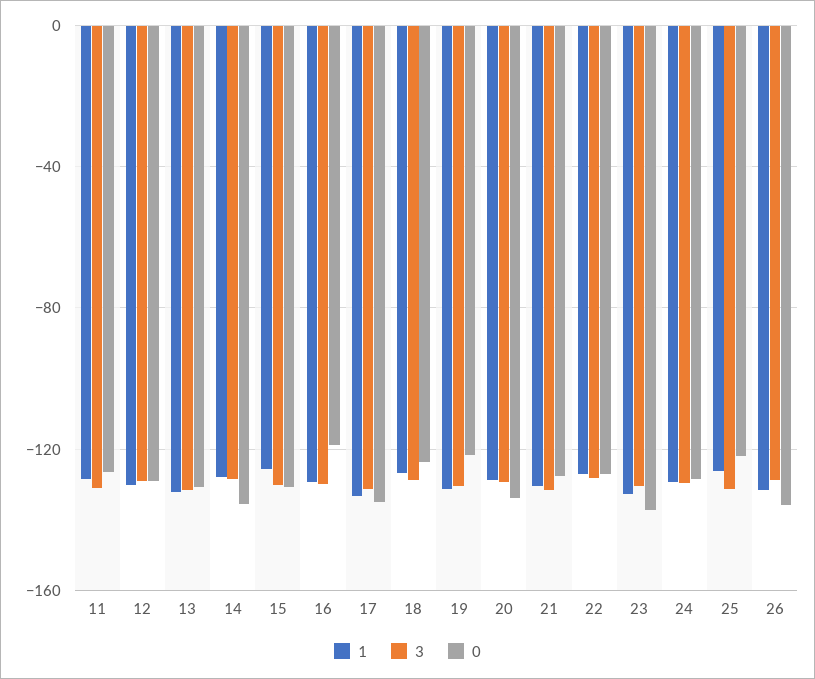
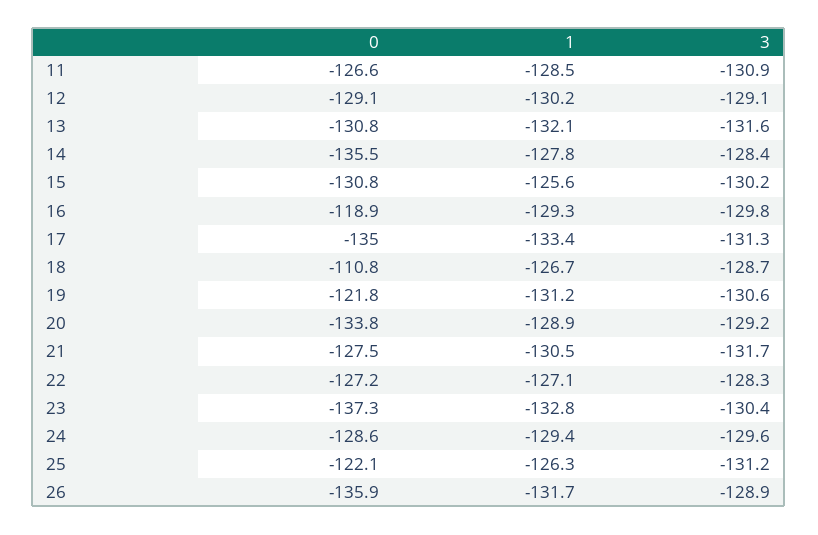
0, 18: -125 -> -110.8

